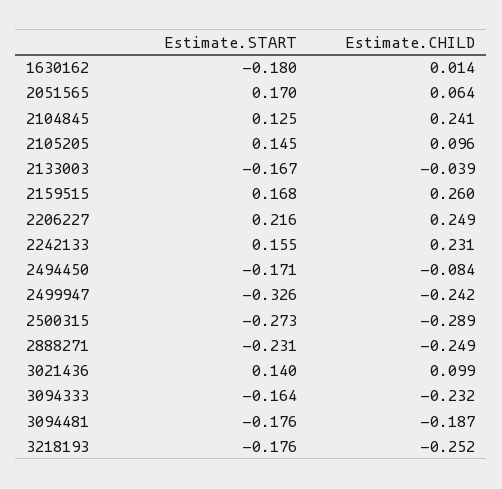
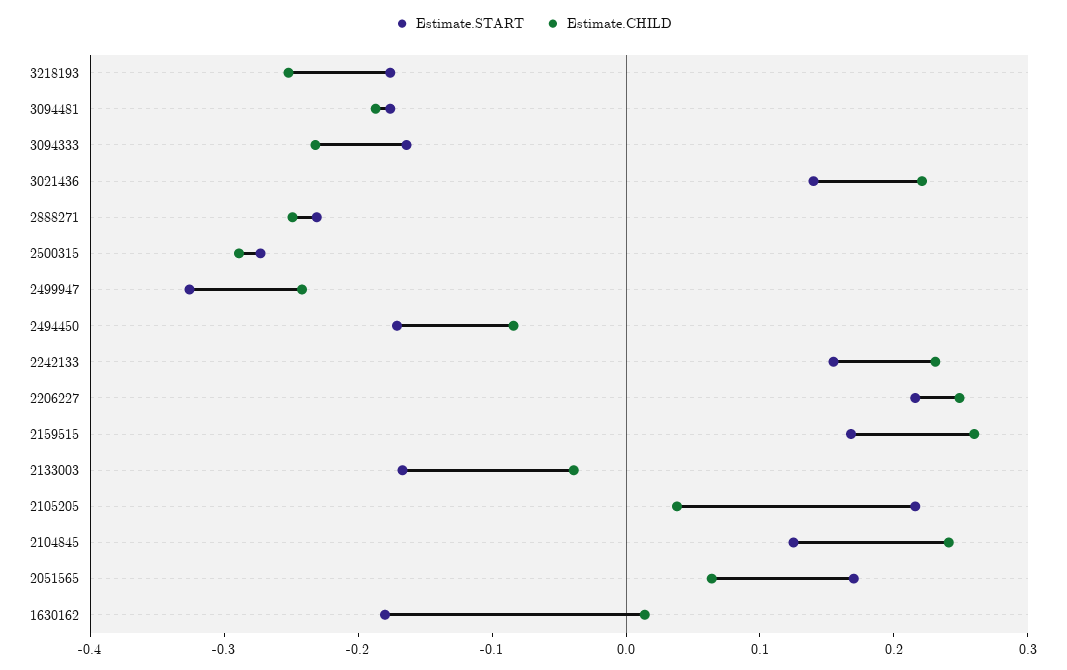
Estimate.START, 2105205: 0.145 -> 0.22
Estimate.CHILD, 2105205: 0.096 -> 0.04
Estimate.CHILD, 3021436: 0.099 -> 0.22

